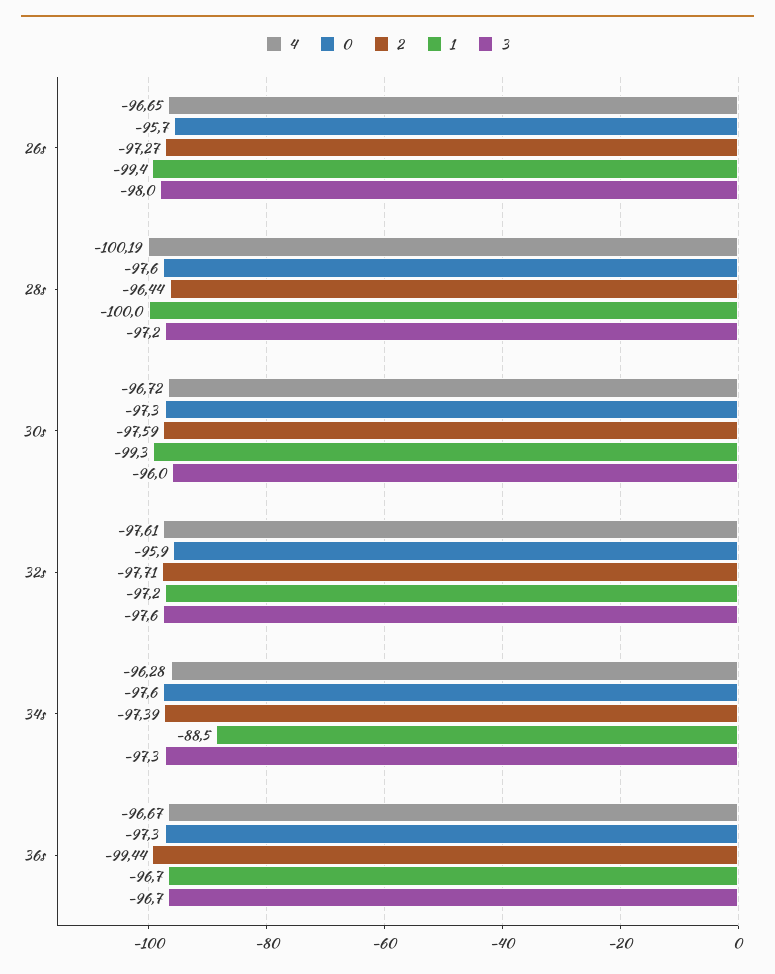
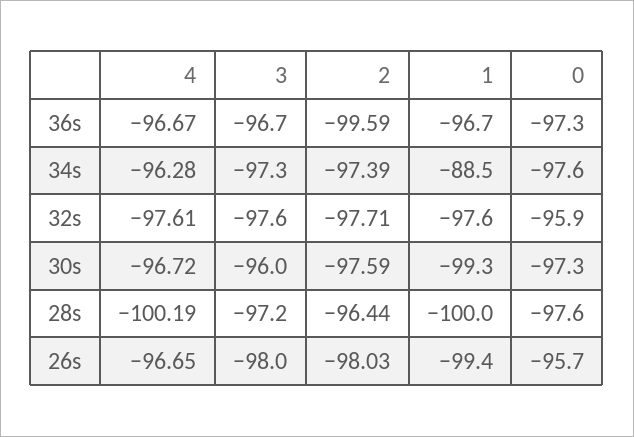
2, 26s: -97.27 -> -98.03
1, 32s: -97.2 -> -97.6
2, 36s: -99.44 -> -99.59

